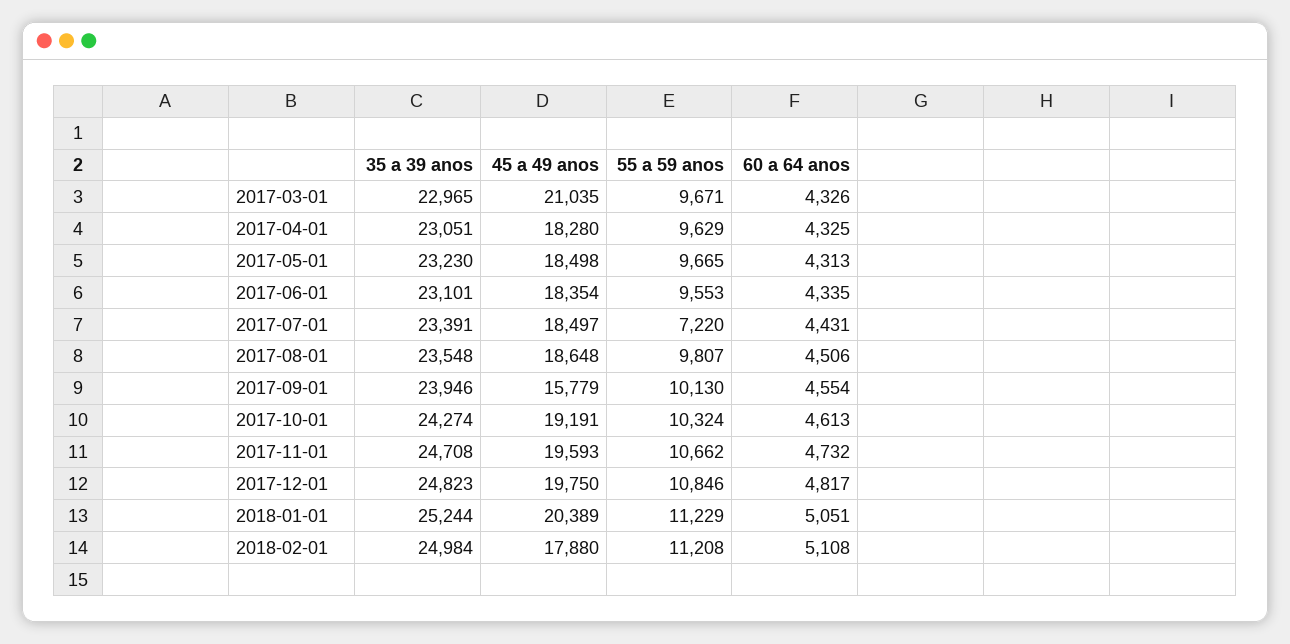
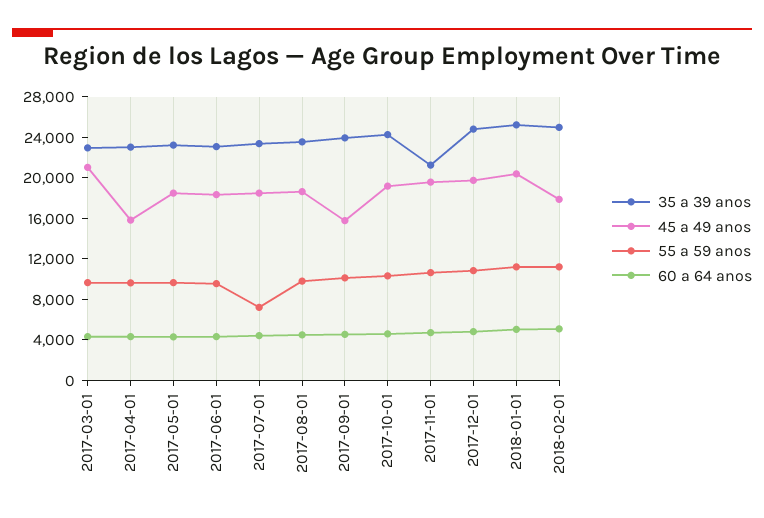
45 a 49 anos, 2017-04-01: 18280 -> 16000
35 a 39 anos, 2017-11-01: 24708 -> 21000

